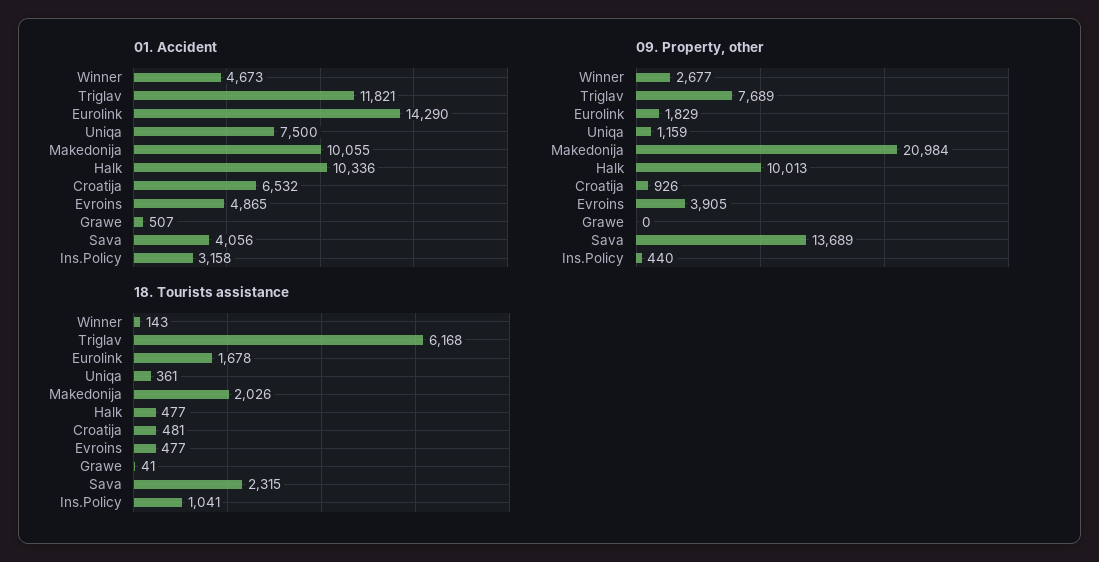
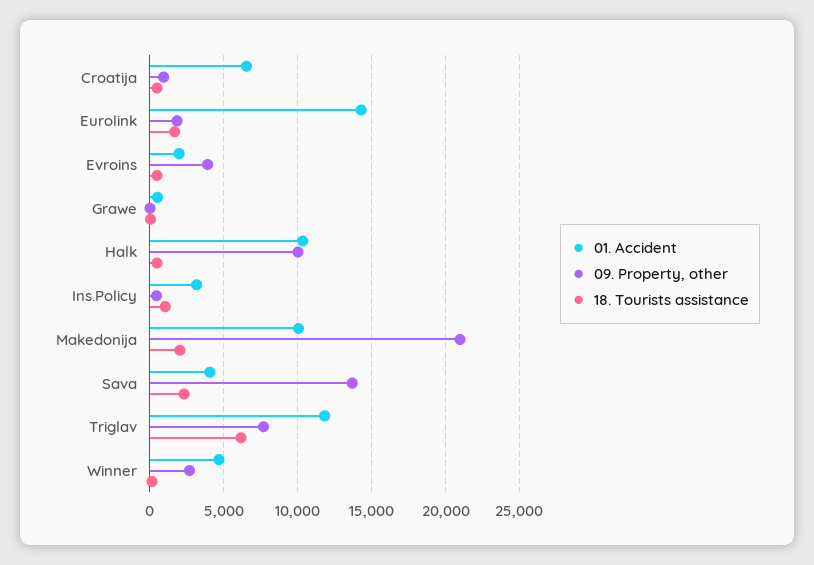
01. Accident, Uniqa: 7500 -> none
01. Accident, Evroins: 4865 -> 2000
09. Property, other, Uniqa: 1159 -> none
18. Tourists assistance, Uniqa: 361 -> none

